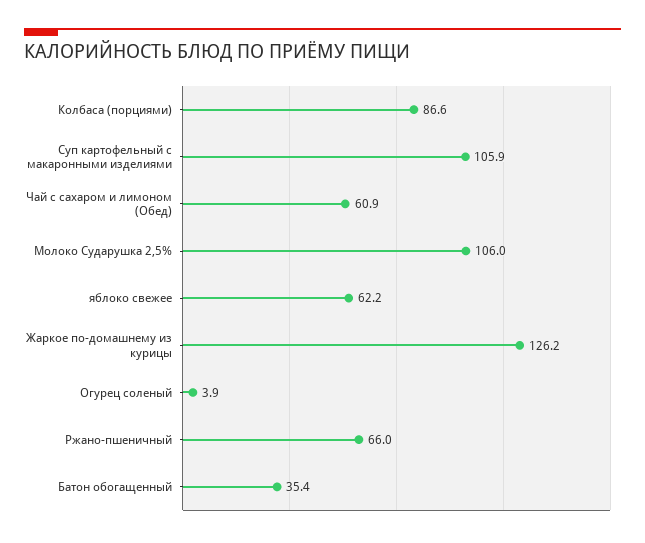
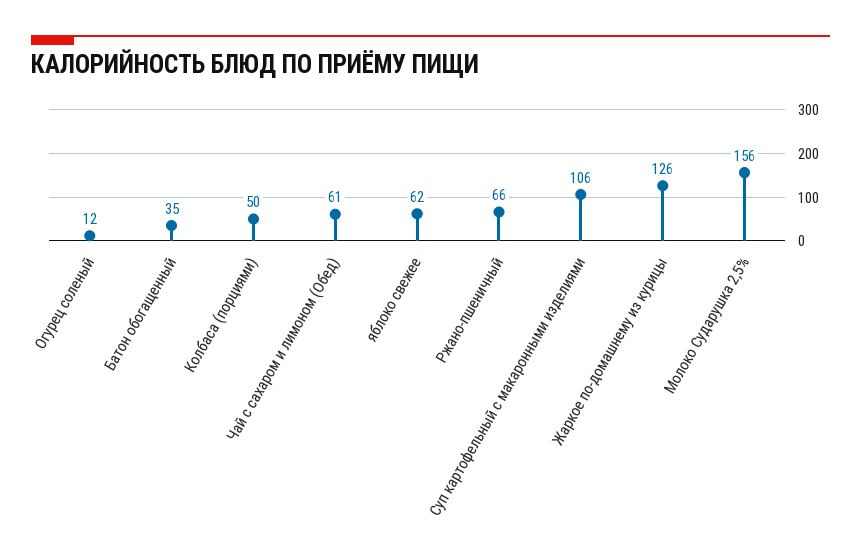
Колбаса (порциями): 86.6 -> 50
Молоко Сударушка 2,5%: 106 -> 156
Огурец соленый: 3.9 -> 12

